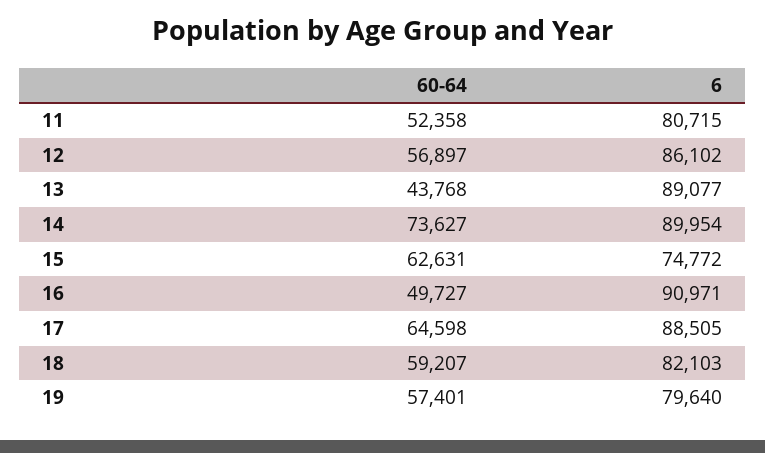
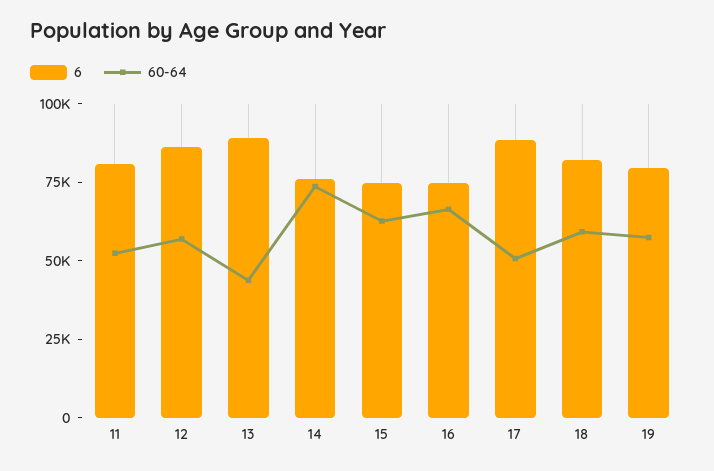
6, 14: 89954 -> 75000
60-64, 16: 49727 -> 65000
6, 16: 90971 -> 75000
60-64, 17: 64598 -> 50000

